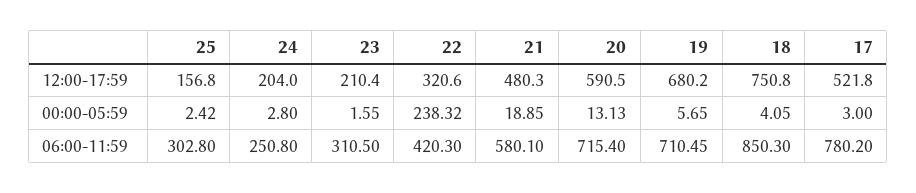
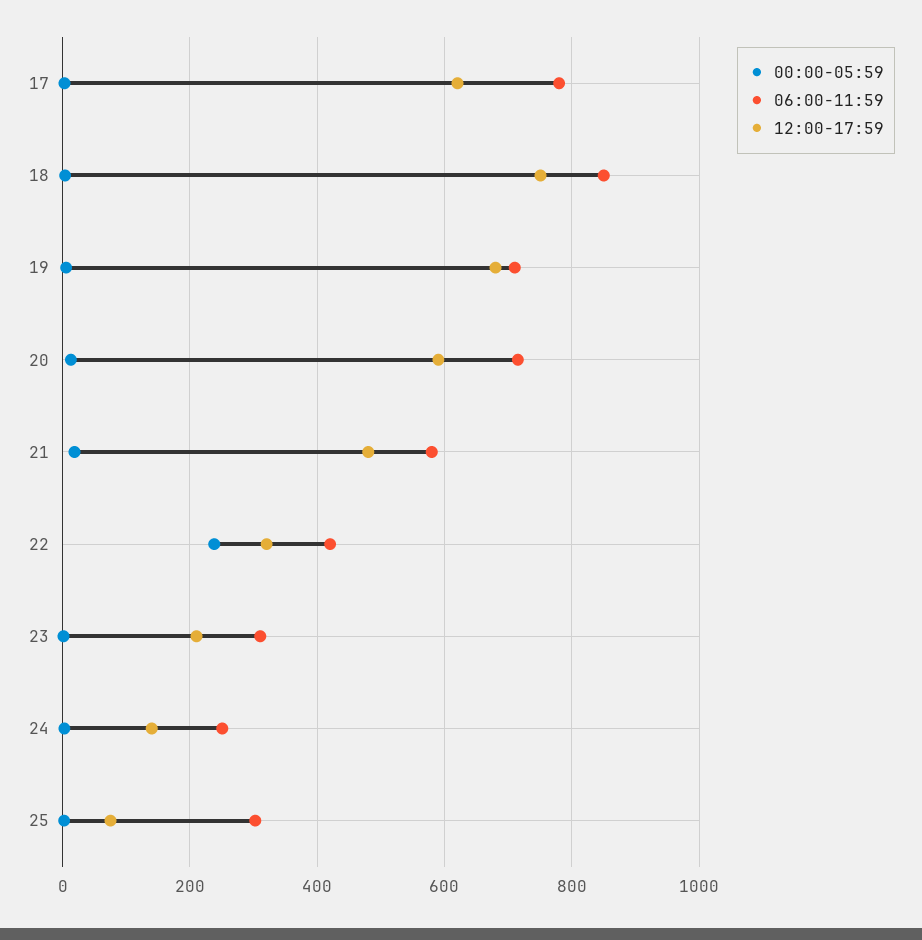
12:00-17:59, 25: 156.8 -> 80
12:00-17:59, 24: 204 -> 140
12:00-17:59, 17: 521.8 -> 620

